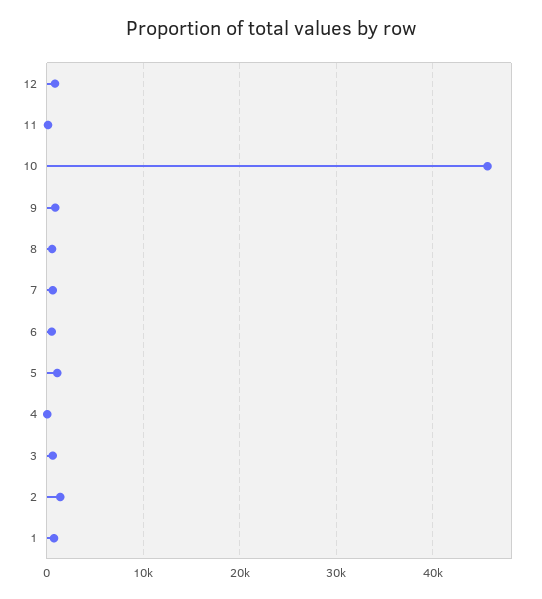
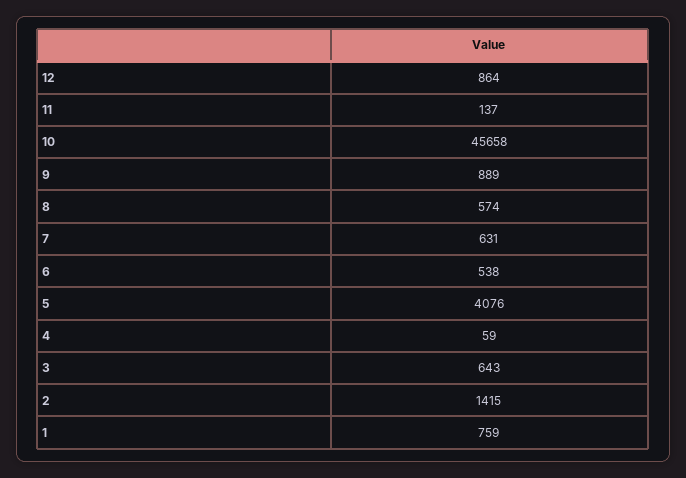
5: 1000 -> 4076

